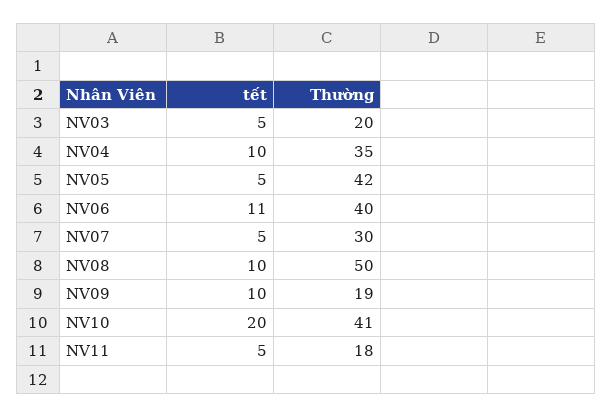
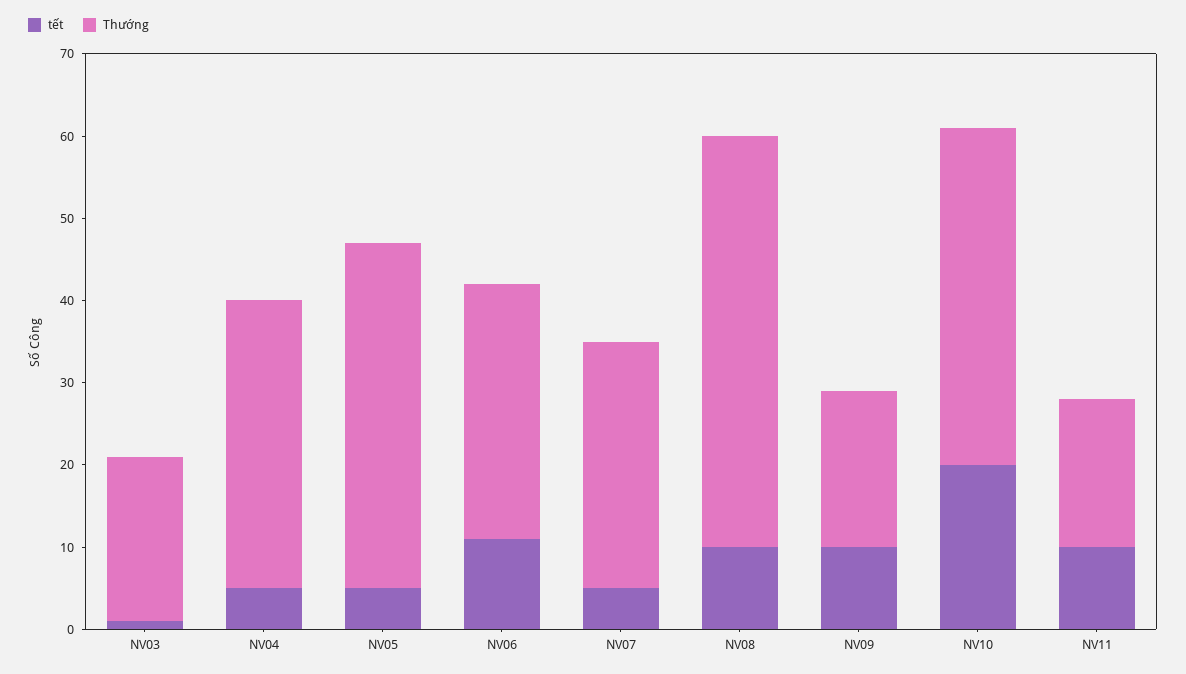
tết, NV03: 5 -> 1
tết, NV04: 10 -> 5
Thường, NV06: 40 -> 31
tết, NV11: 5 -> 10

